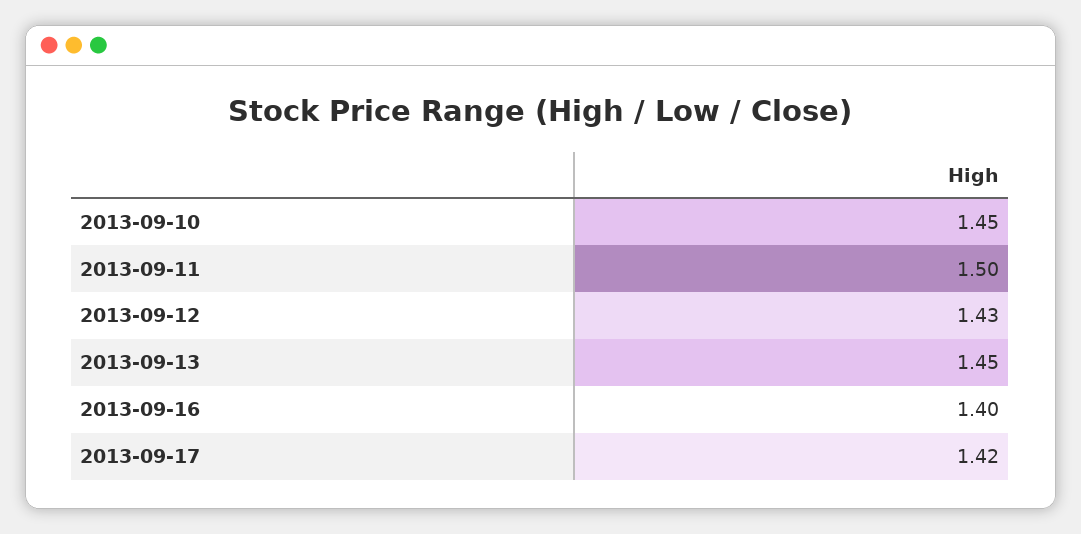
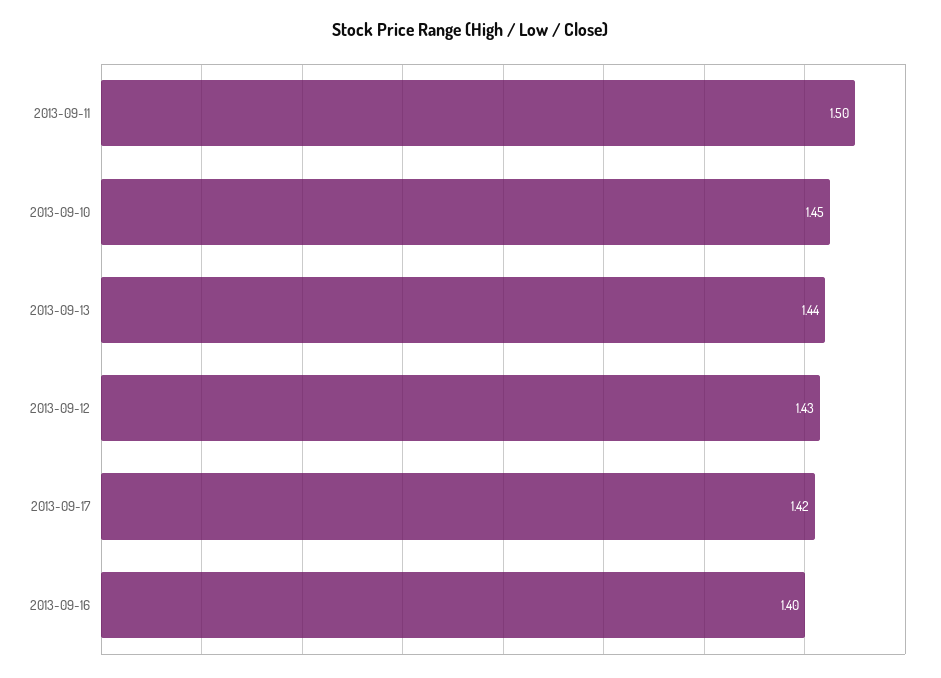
2013-09-13: 1.45 -> 1.44

